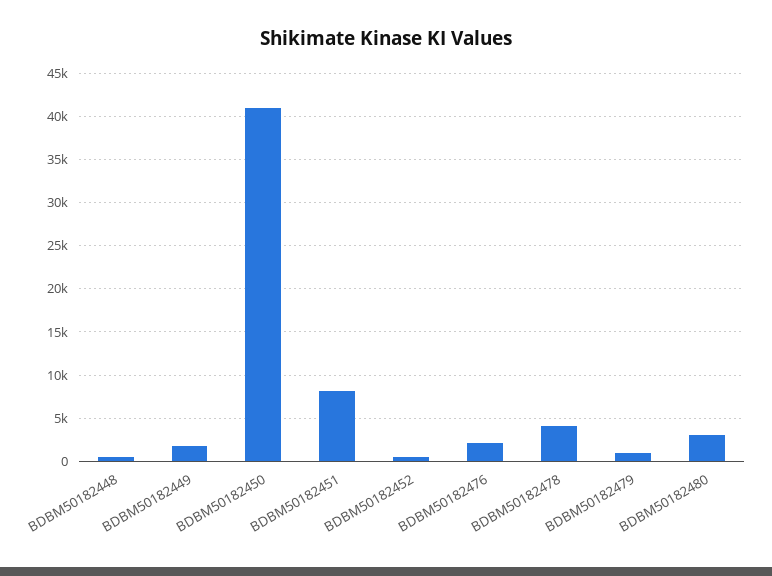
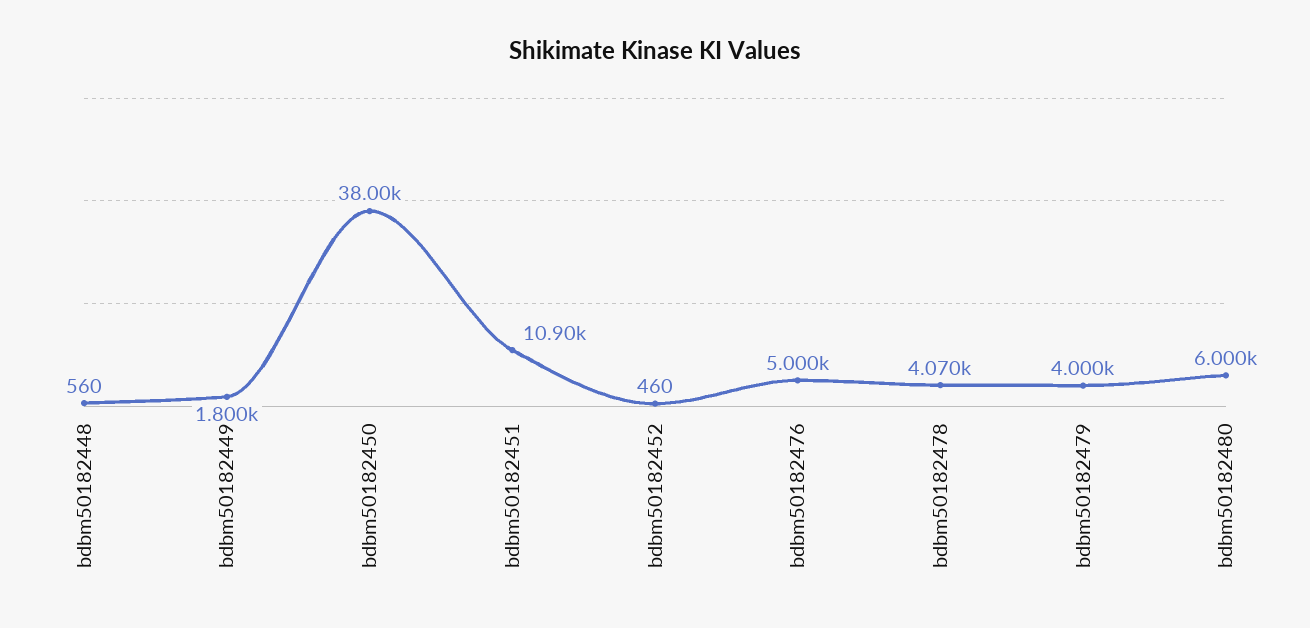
BDBM50182450: 41000 -> 38000
BDBM50182451: 8000 -> 10900
BDBM50182476: 2000 -> 5000
BDBM50182479: 1000 -> 4000
BDBM50182480: 3000 -> 6000

